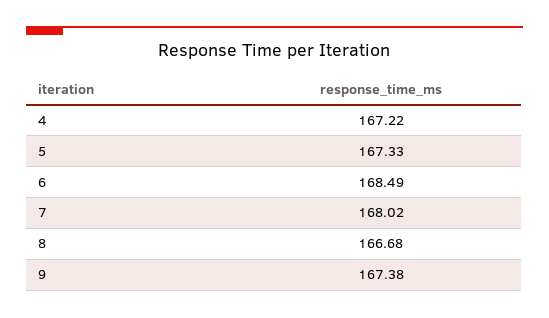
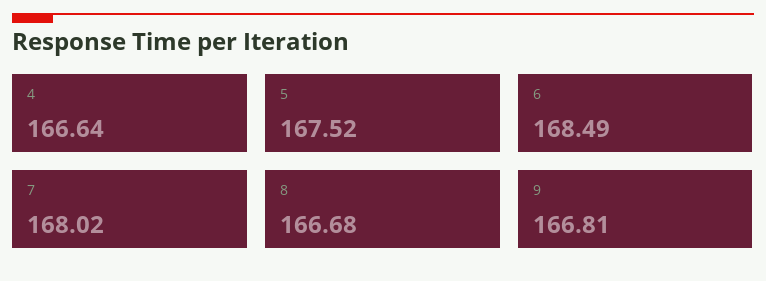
4: 167.22 -> 166.64
5: 167.33 -> 167.52
9: 167.38 -> 166.81

